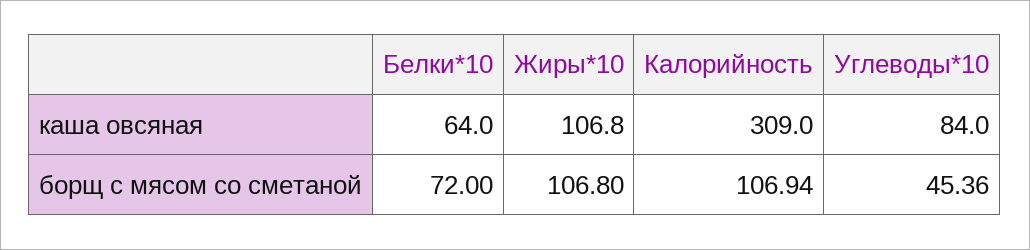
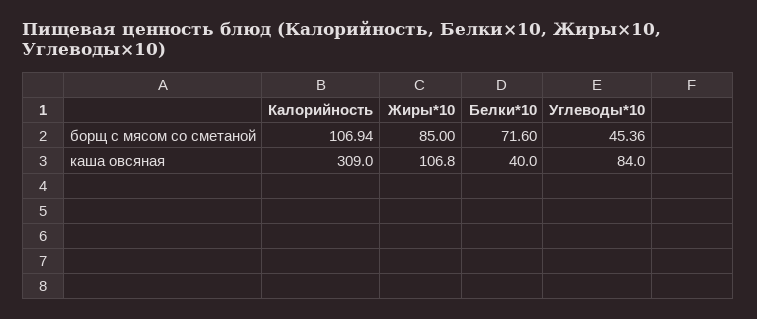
Белки*10, каша овсяная: 64 -> 40
Белки*10, борщ с мясом со сметаной: 72 -> 71.6
Жиры*10, борщ с мясом со сметаной: 106.8 -> 85

